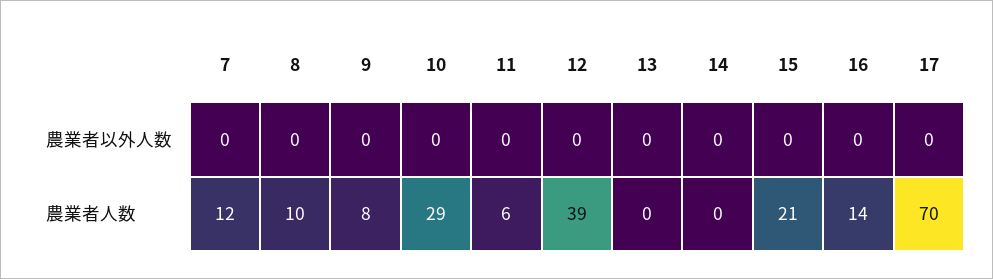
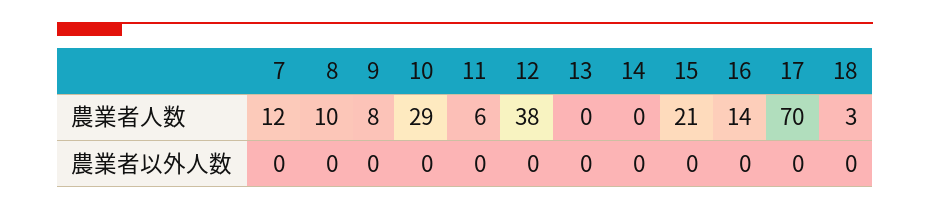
12, 農業者人数: 39 -> 38
18, 農業者人数: none -> 3
18, 農業者以外人数: none -> 0

